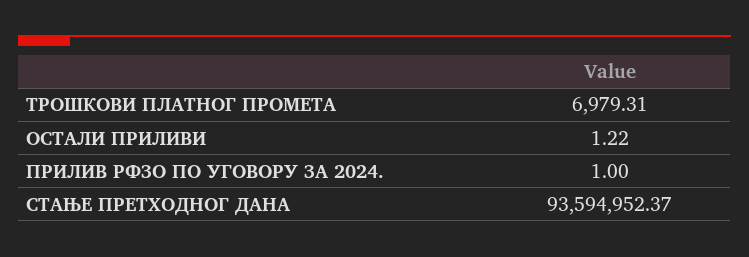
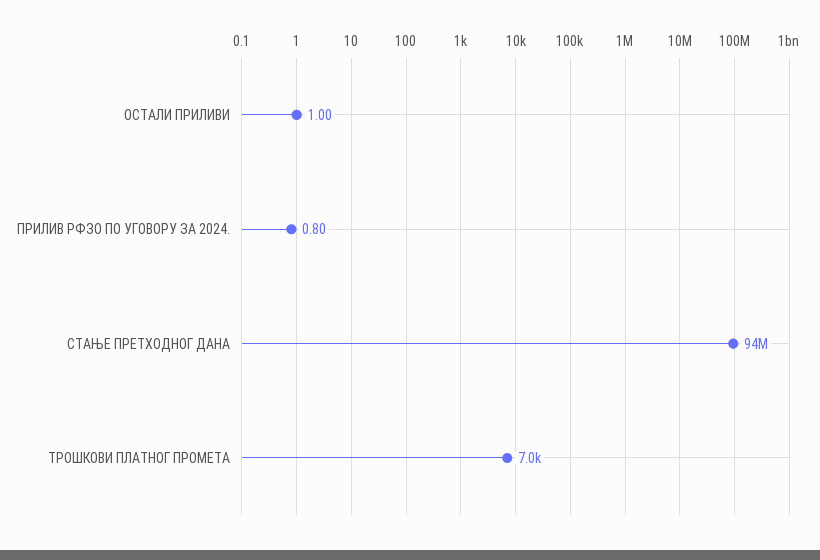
ОСТАЛИ ПРИЛИВИ: 1.22 -> 1
ПРИЛИВ РФЗО ПО УГОВОРУ ЗА 2024.: 1 -> 0.8

